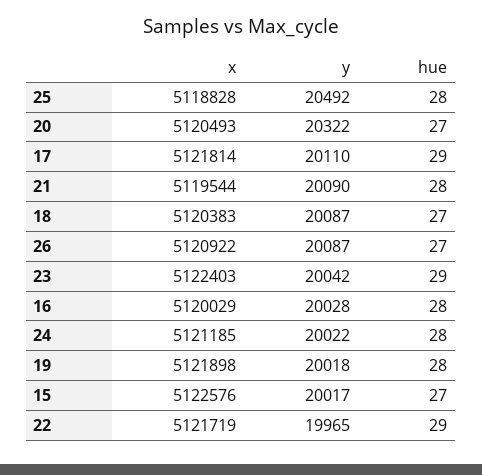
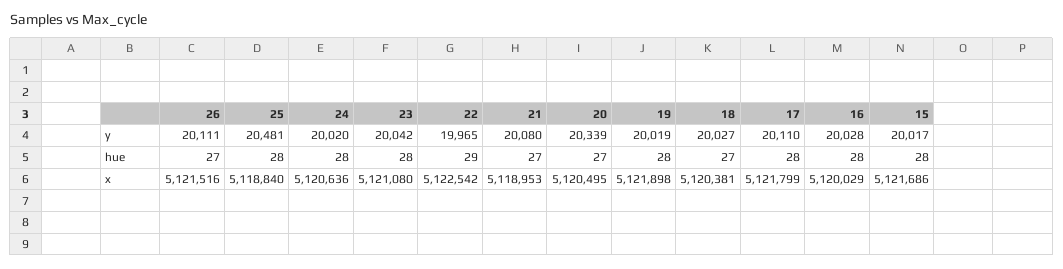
x, 25: 5118828 -> 5118840
y, 25: 20492 -> 20481
x, 20: 5120493 -> 5120495
y, 20: 20322 -> 20339
x, 17: 5121814 -> 5121799
hue, 17: 29 -> 28
x, 21: 5119544 -> 5118953
y, 21: 20090 -> 20080
hue, 21: 28 -> 27
x, 18: 5120383 -> 5120381
y, 18: 20087 -> 20027
x, 26: 5120922 -> 5121516
y, 26: 20087 -> 20111
x, 23: 5122403 -> 5121080
hue, 23: 29 -> 28
x, 24: 5121185 -> 5120636
y, 24: 20022 -> 20020
y, 19: 20018 -> 20019
x, 15: 5122576 -> 5121686
hue, 15: 27 -> 28
x, 22: 5121719 -> 5122542

